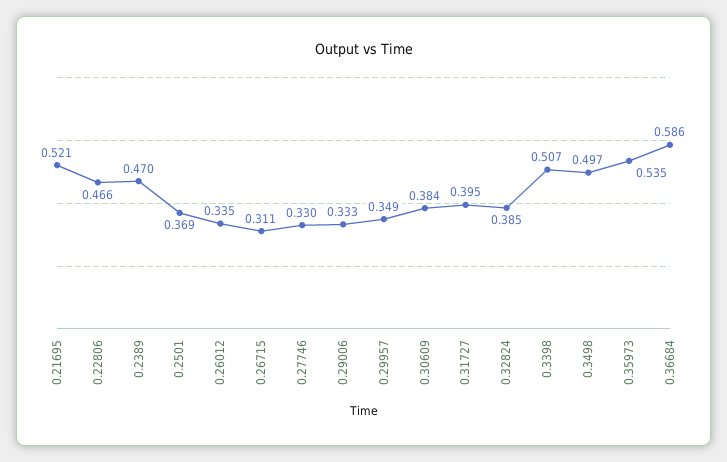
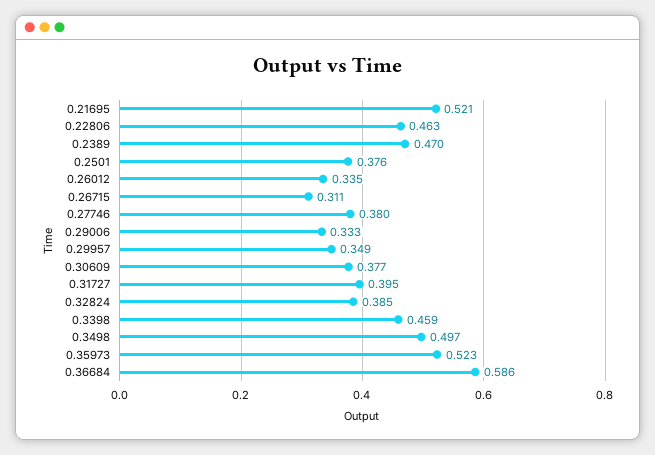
0.22806: 0.466 -> 0.463
0.2501: 0.369 -> 0.376
0.27746: 0.33 -> 0.38
0.30609: 0.384 -> 0.377
0.3398: 0.507 -> 0.459
0.35973: 0.535 -> 0.523

